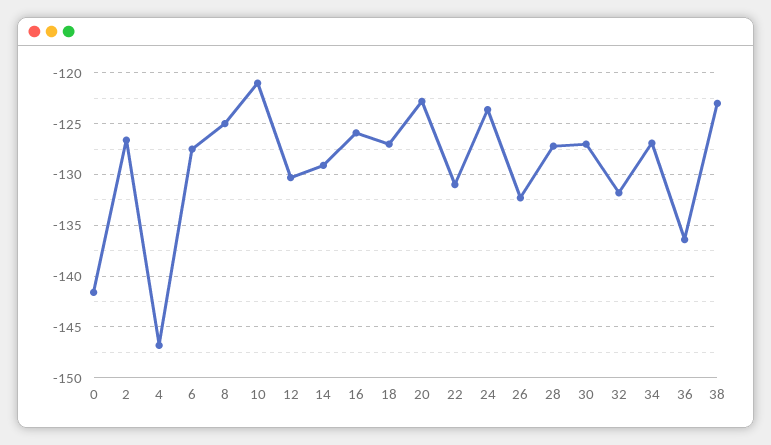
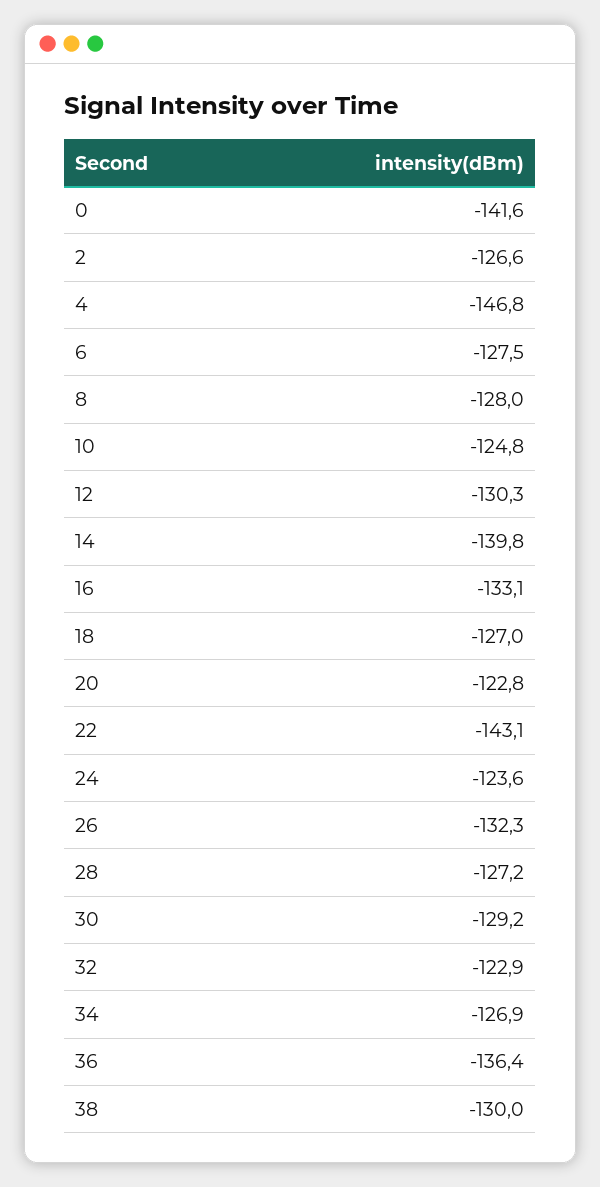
8: -125 -> -128
10: -121 -> -124.8
14: -129 -> -139.8
16: -126 -> -133.1
22: -131 -> -143.1
30: -127 -> -129.2
32: -132 -> -122.9
38: -123 -> -130

